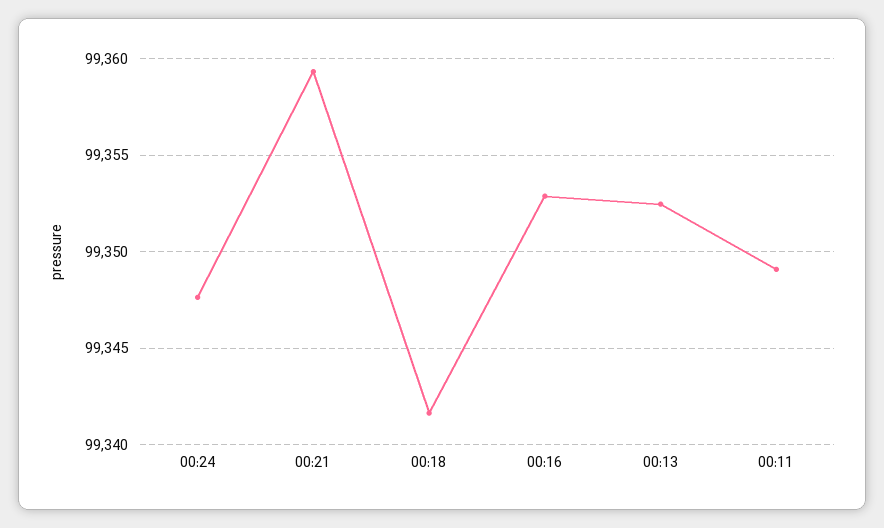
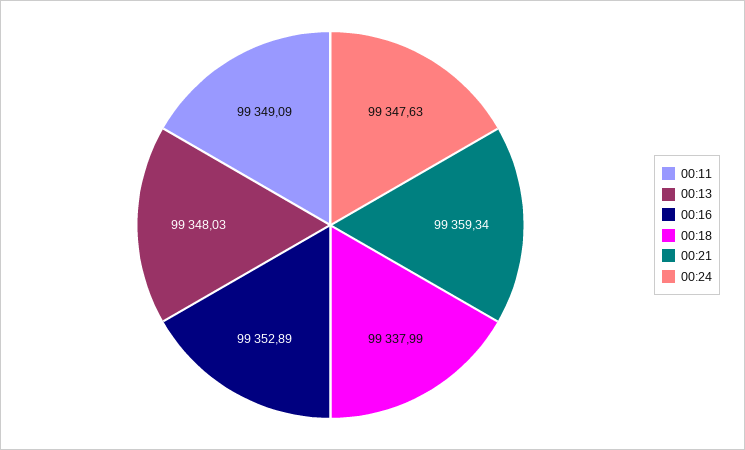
00:18: 99341.5 -> 99337.99
00:13: 99352.5 -> 99348.03

